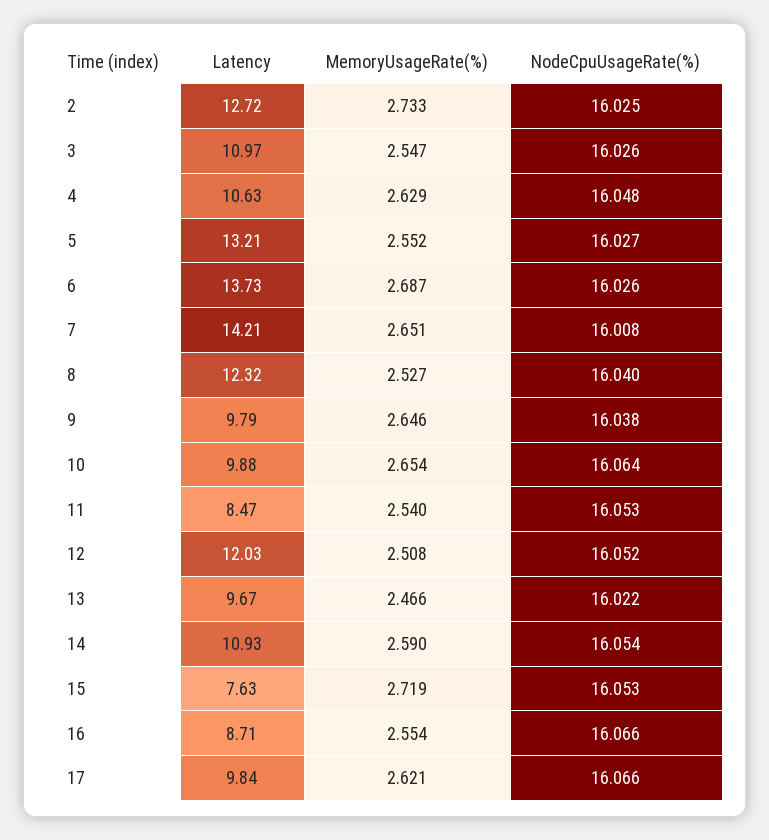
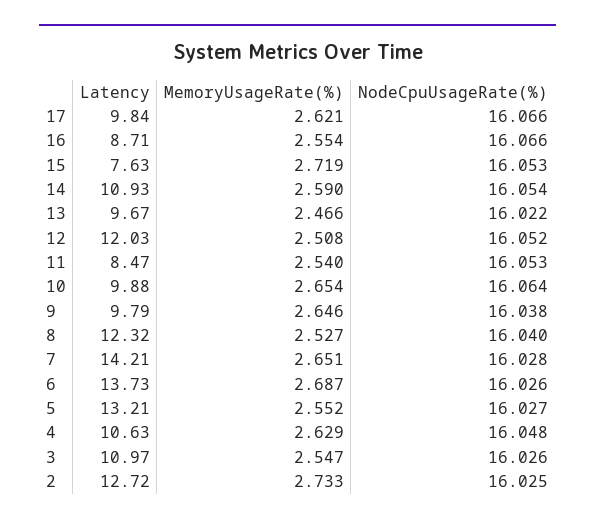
NodeCpuUsageRate(%), 7: 16.008 -> 16.028

